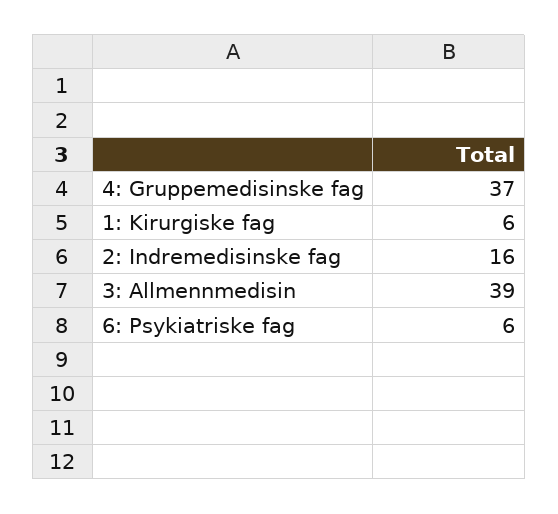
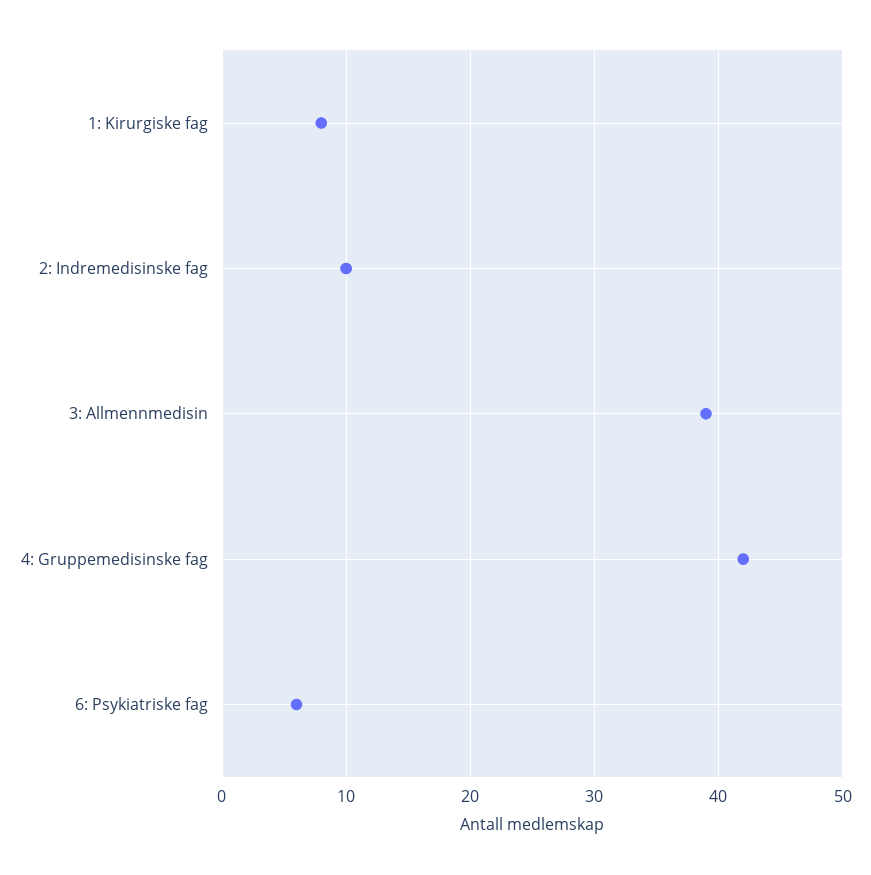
4: Gruppemedisinske fag: 37 -> 42
1: Kirurgiske fag: 6 -> 8
2: Indremedisinske fag: 16 -> 10

